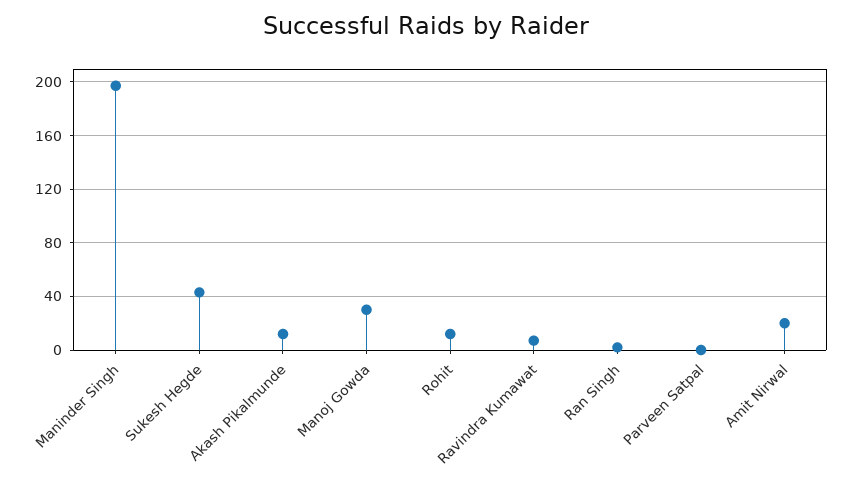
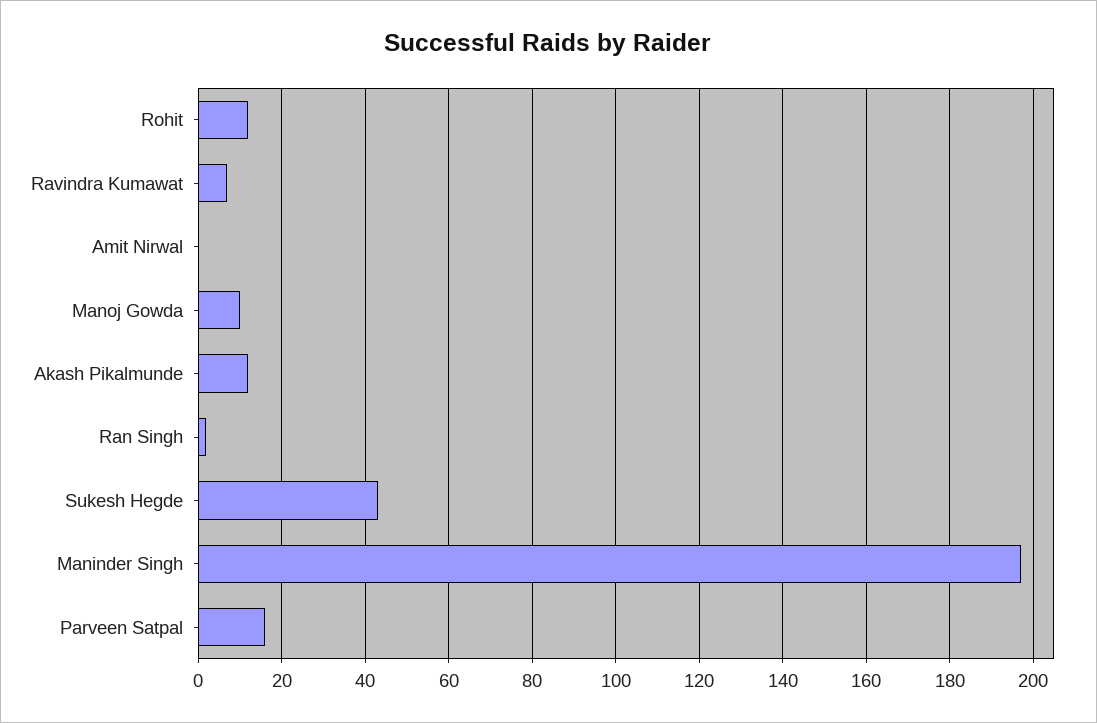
Manoj Gowda: 30 -> 10
Parveen Satpal: 0 -> 15
Amit Nirwal: 20 -> 0

